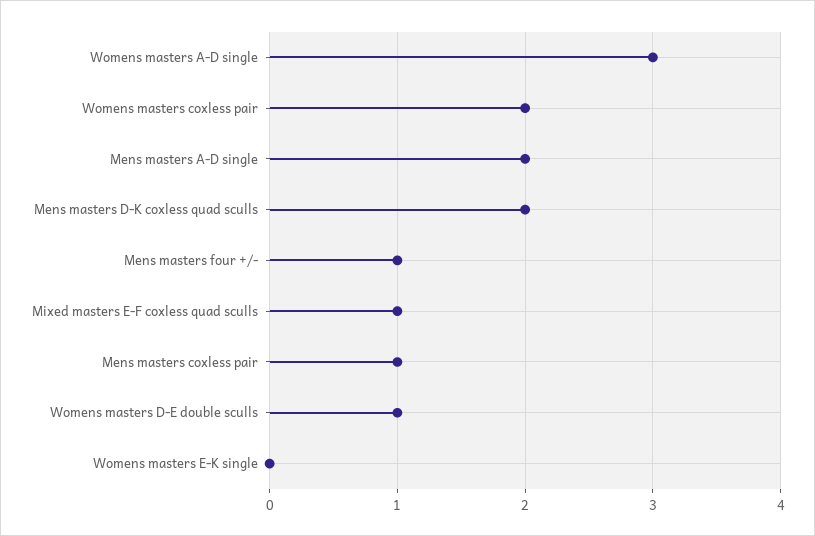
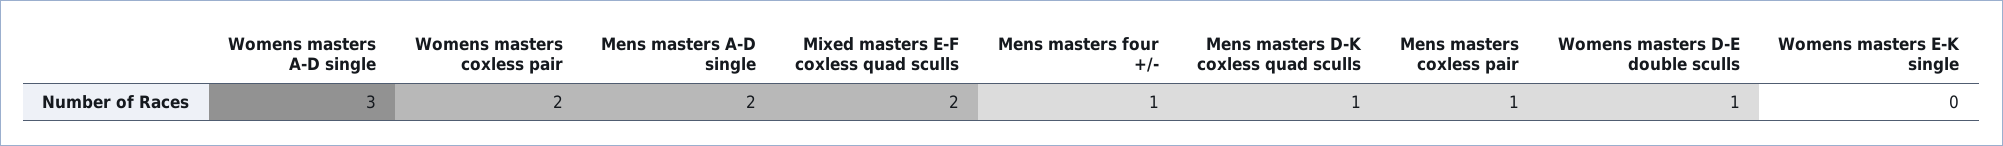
Mens masters D-K coxless quad sculls: 2 -> 1
Mixed masters E-F coxless quad sculls: 1 -> 2

